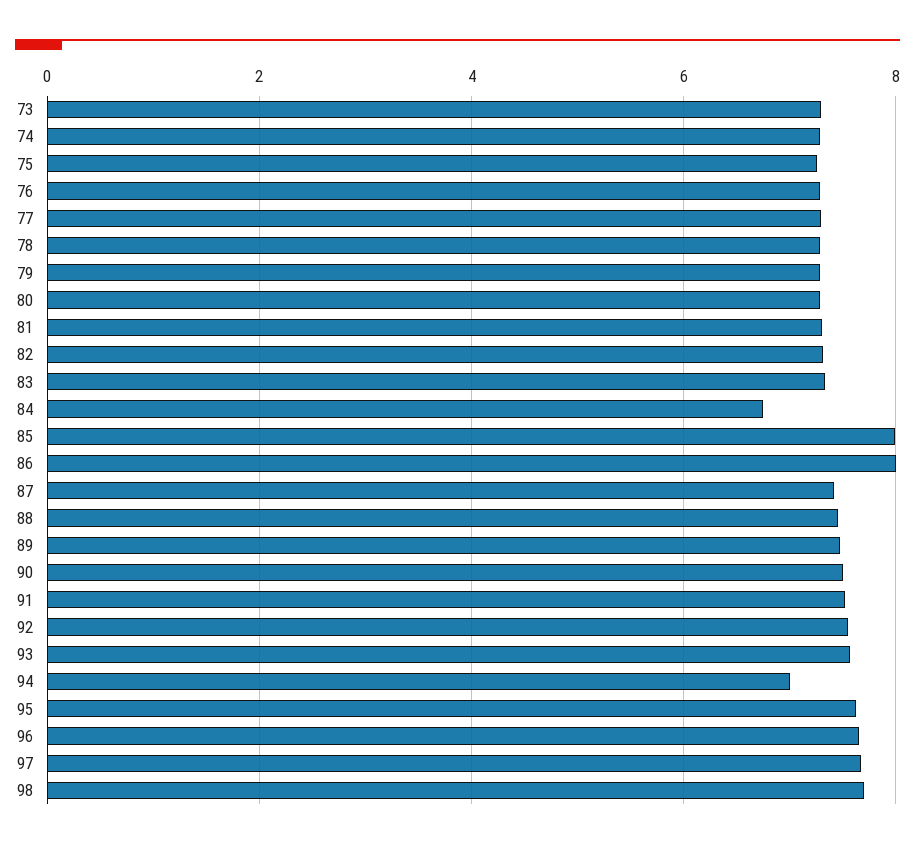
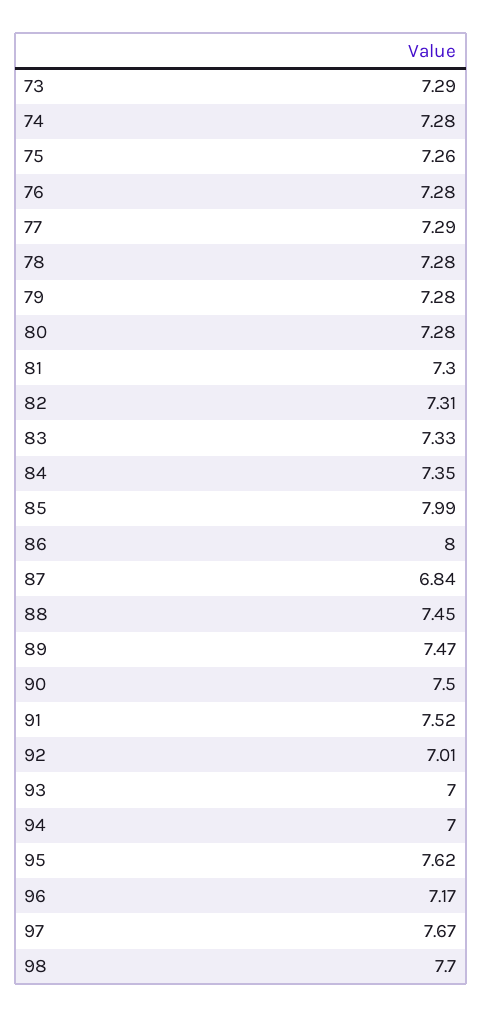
84: 6.8 -> 7.35
87: 7.4 -> 6.84
92: 7.6 -> 7.01
93: 7.6 -> 7
96: 7.6 -> 7.17

